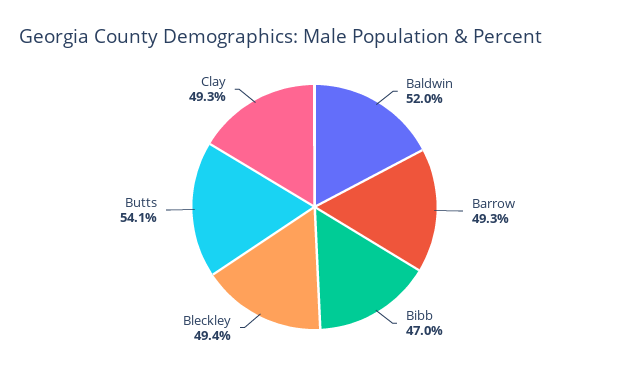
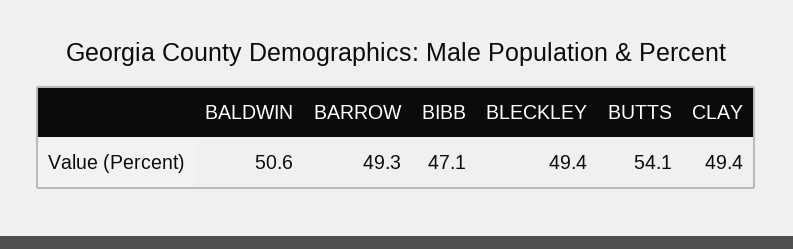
Baldwin: 52 -> 50.6
Bibb: 47 -> 47.1
Clay: 49.3 -> 49.4

